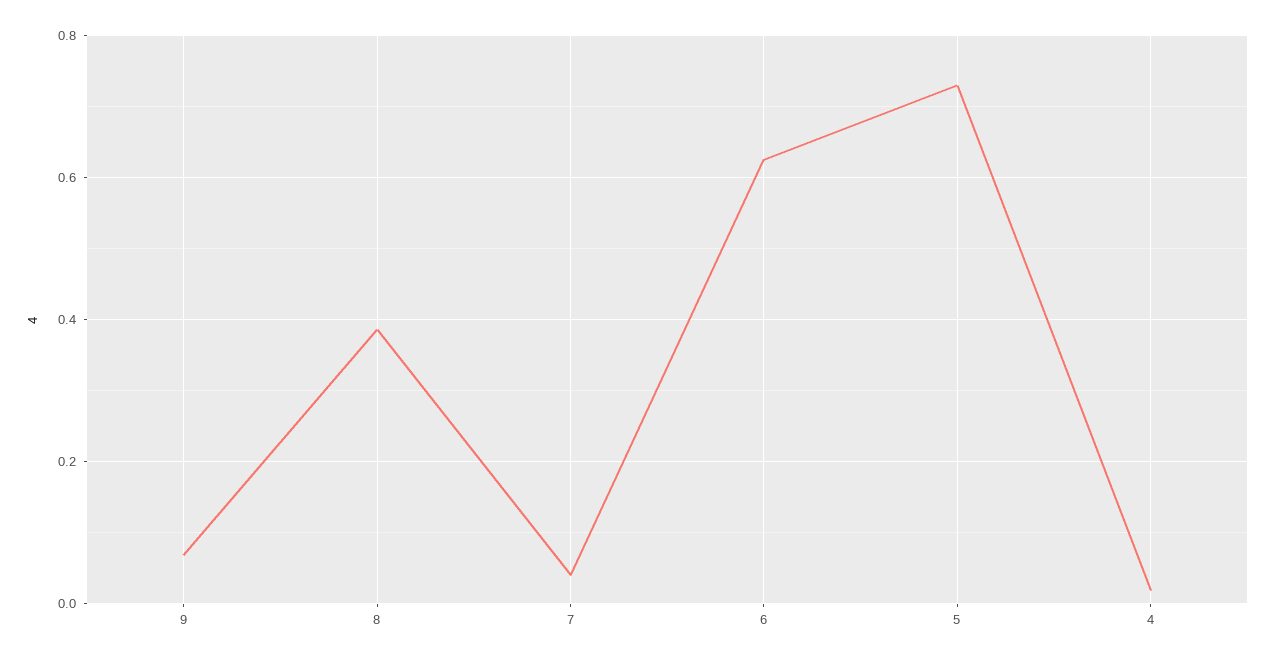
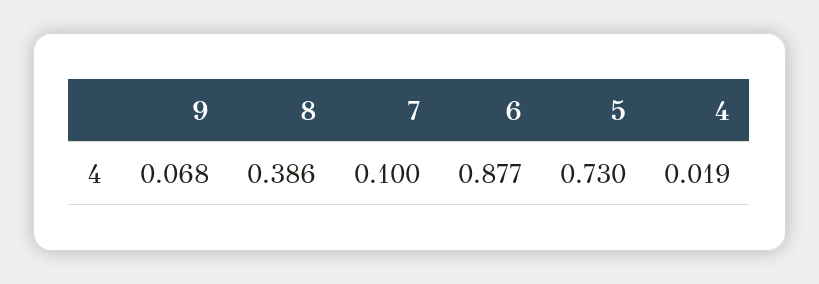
7: 0.04 -> 0.1
6: 0.62 -> 0.877

